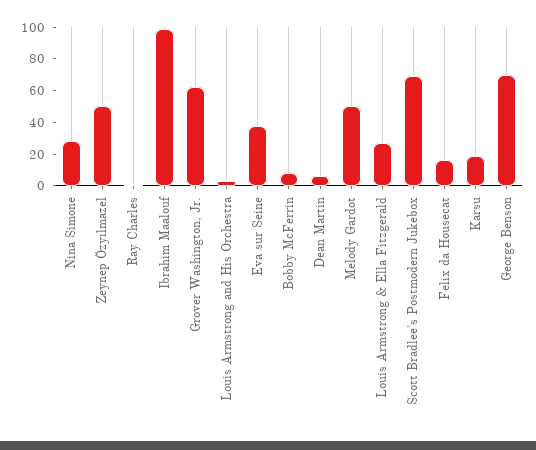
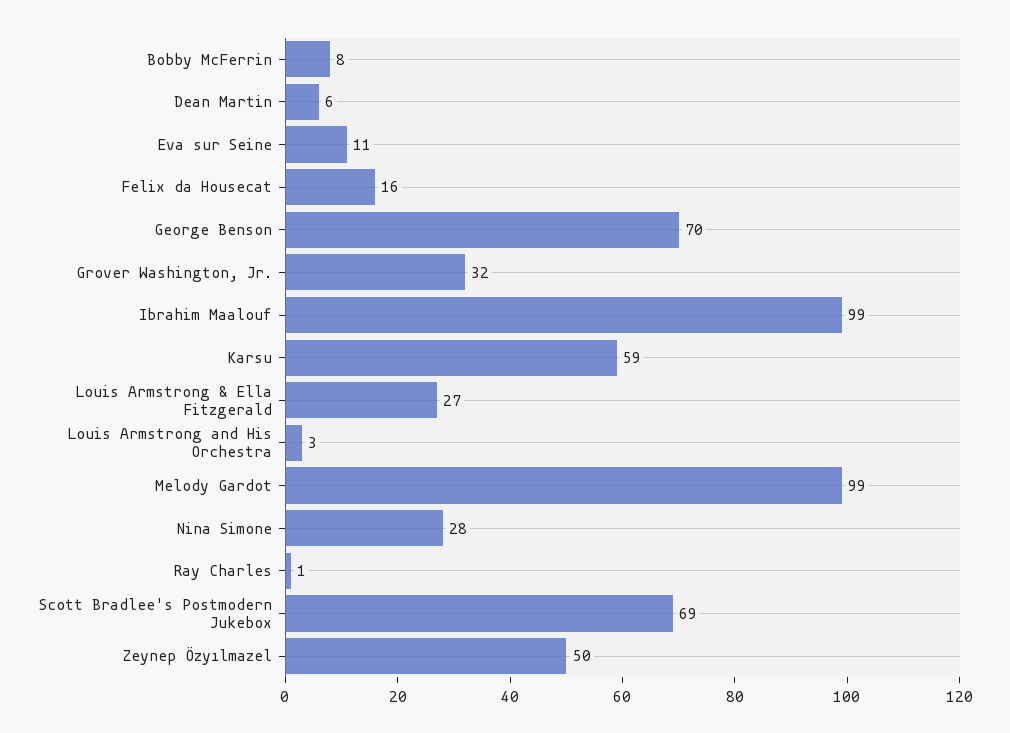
Grover Washington, Jr.: 60 -> 32
Eva sur Seine: 40 -> 11
Melody Gardot: 50 -> 99
Karsu: 20 -> 59

